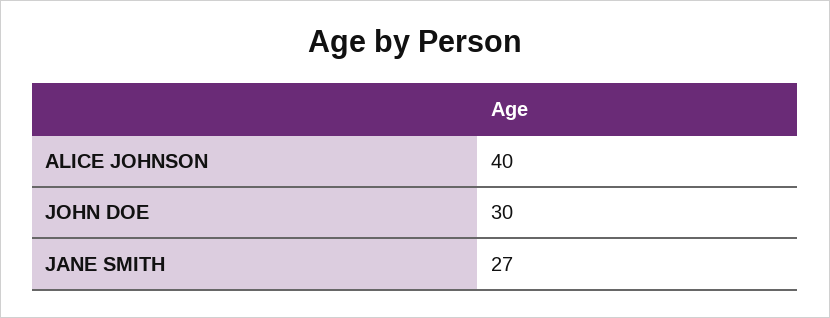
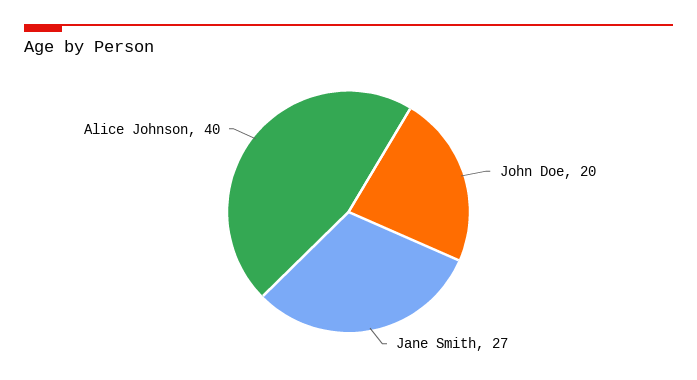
JOHN DOE: 30 -> 20

